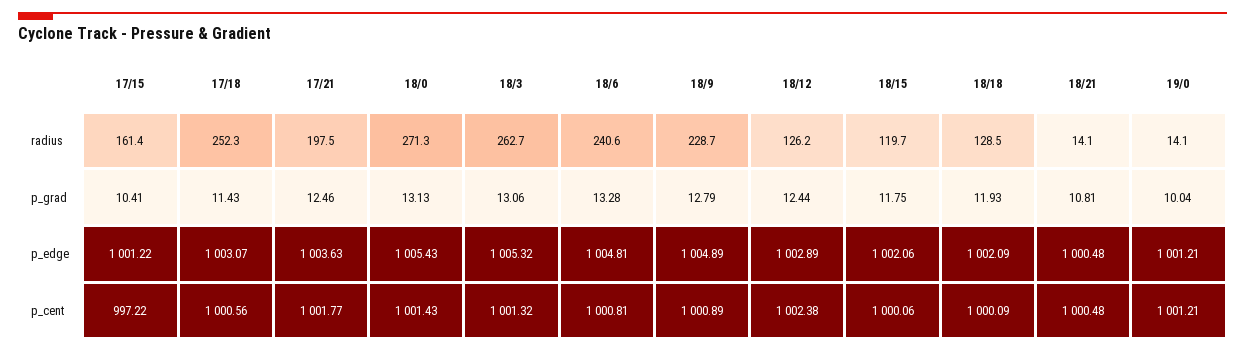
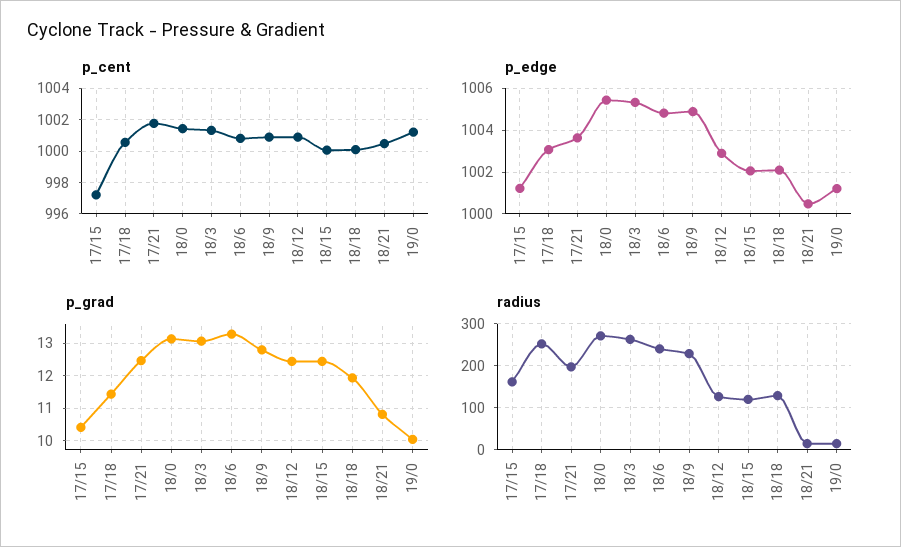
p_grad, 18/15: 11.75 -> 12.4
p_cent, 18/12: 1002.38 -> 1001

